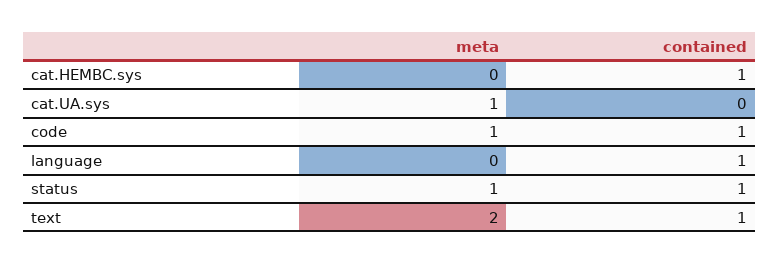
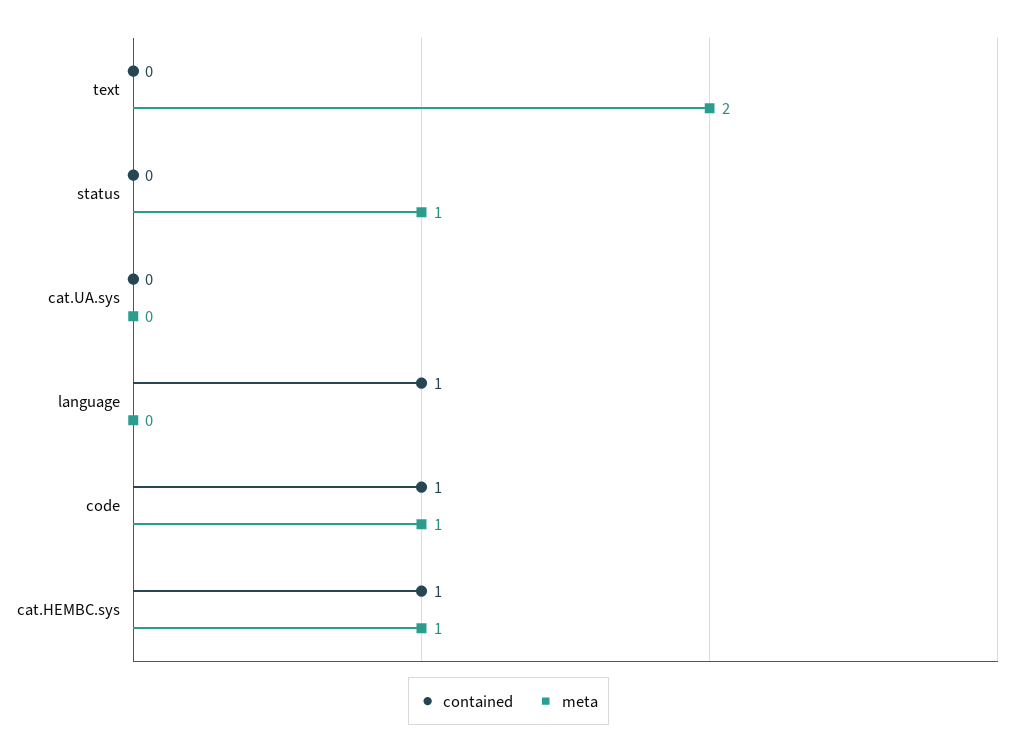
meta, cat.HEMBC.sys: 0 -> 1
meta, cat.UA.sys: 1 -> 0
contained, status: 1 -> 0
contained, text: 1 -> 0

